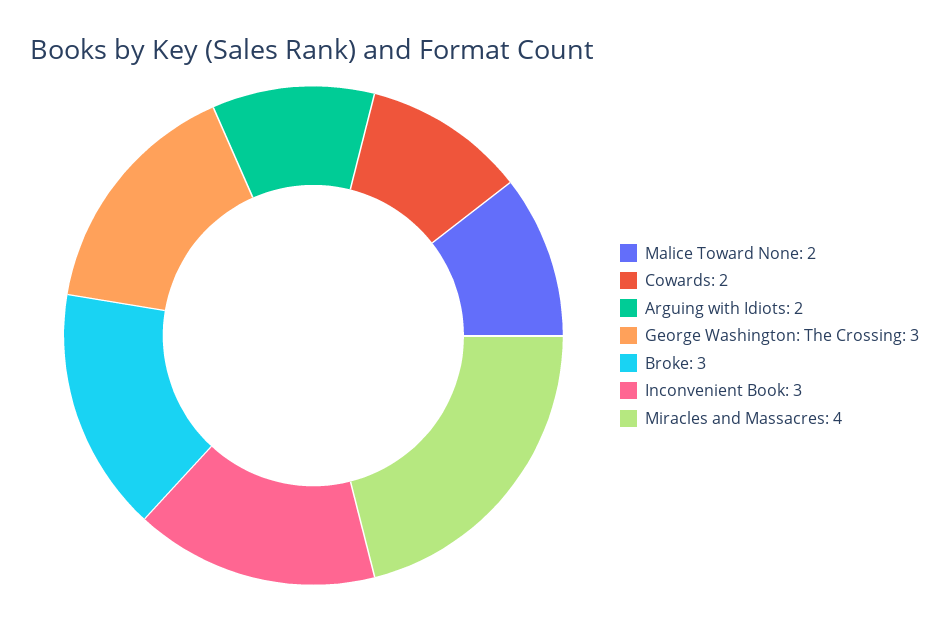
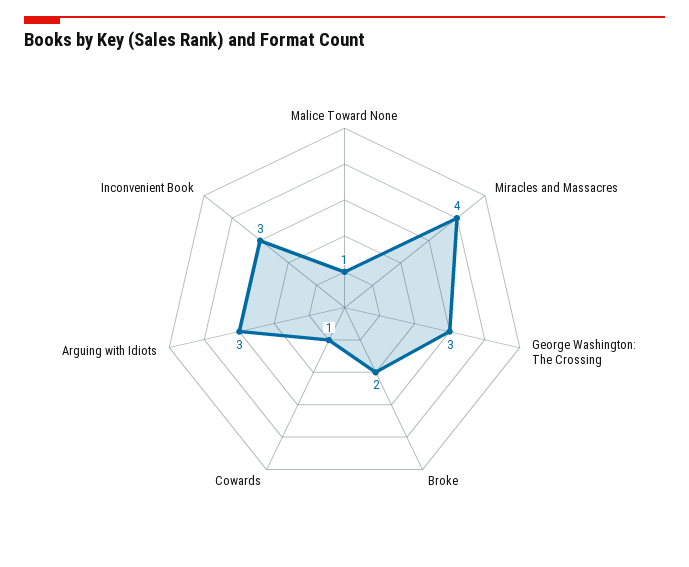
Malice Toward None: 2 -> 1
Cowards: 2 -> 1
Arguing with Idiots: 2 -> 3
Broke: 3 -> 2

